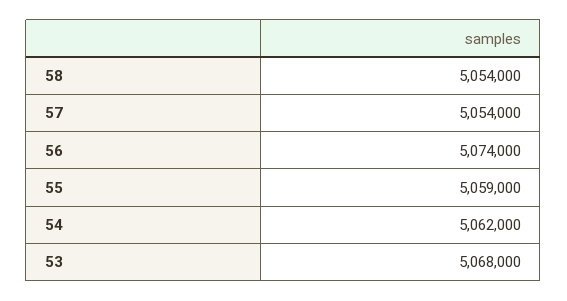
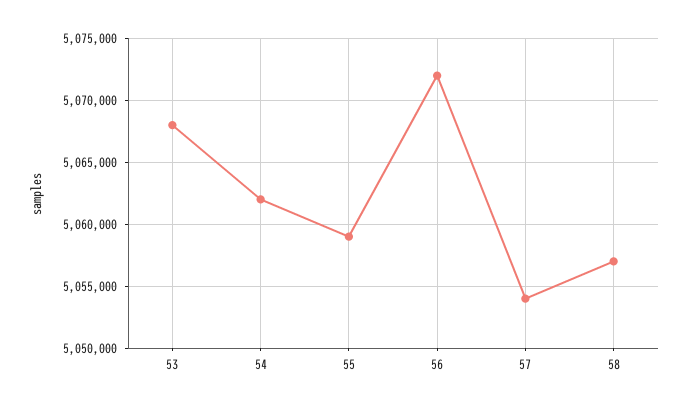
58: 5054000 -> 5057000
56: 5074000 -> 5072000

